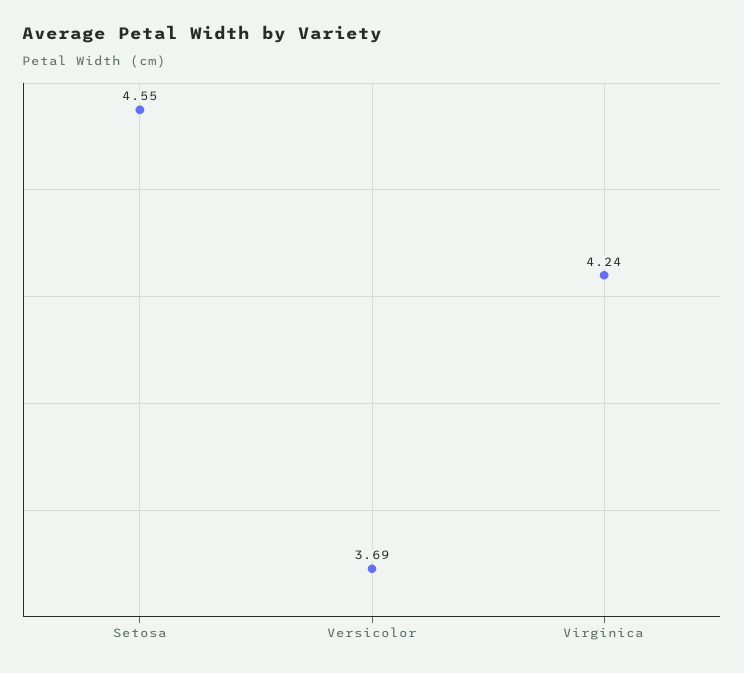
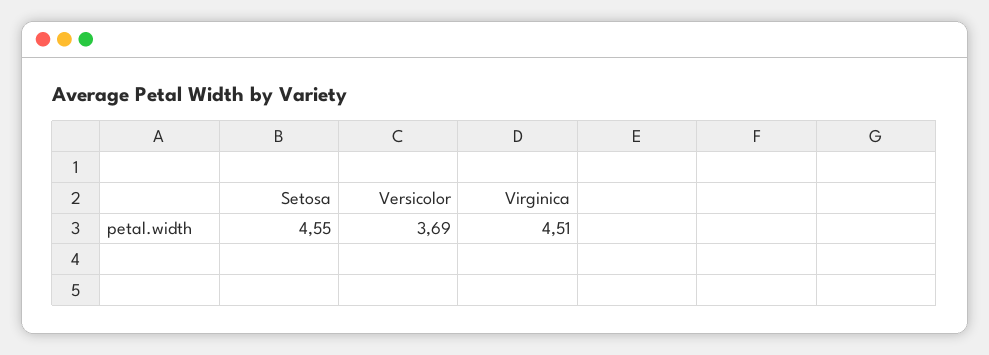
Virginica: 4.24 -> 4.51

